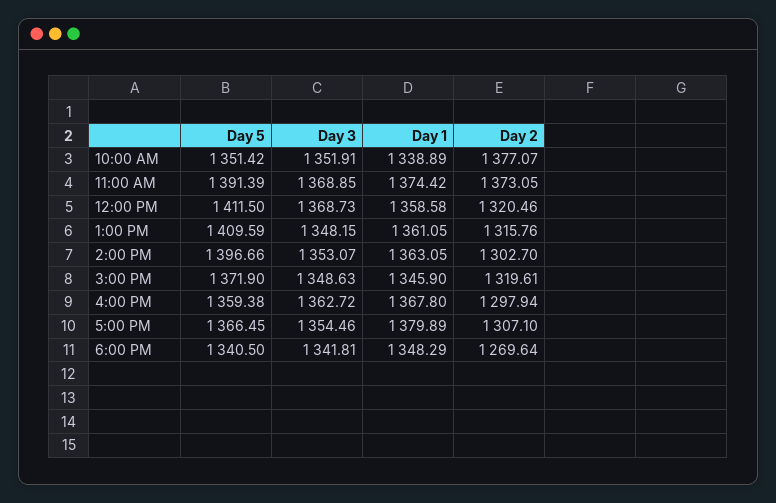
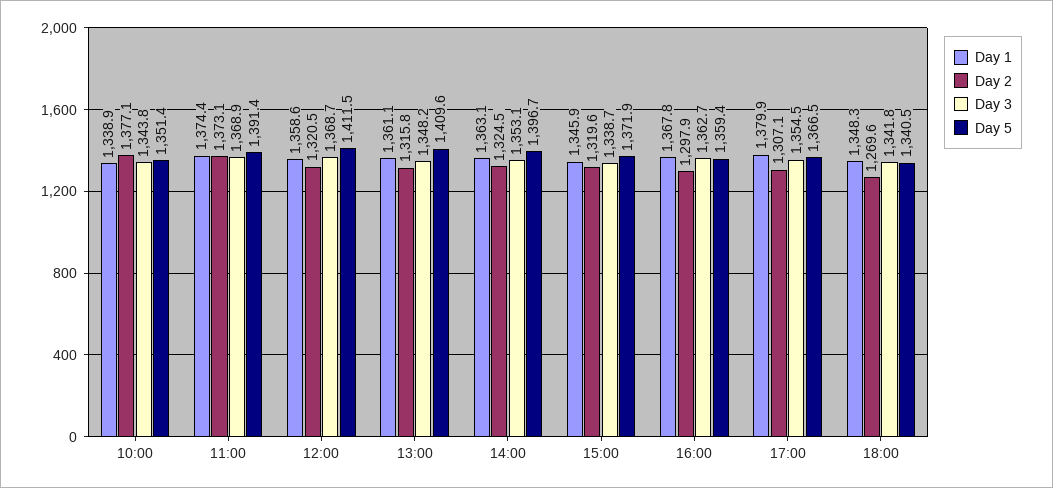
Day 3, 10:00 AM: 1351.91 -> 1343.8
Day 2, 2:00 PM: 1302.7 -> 1324.5
Day 3, 3:00 PM: 1348.63 -> 1338.7

